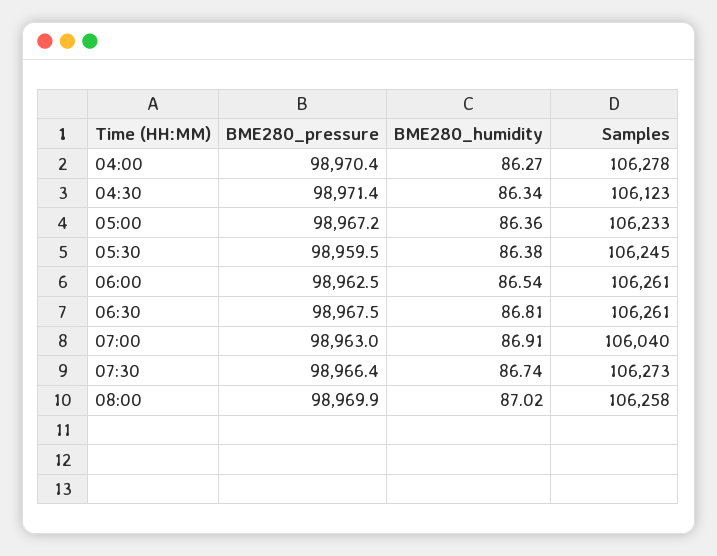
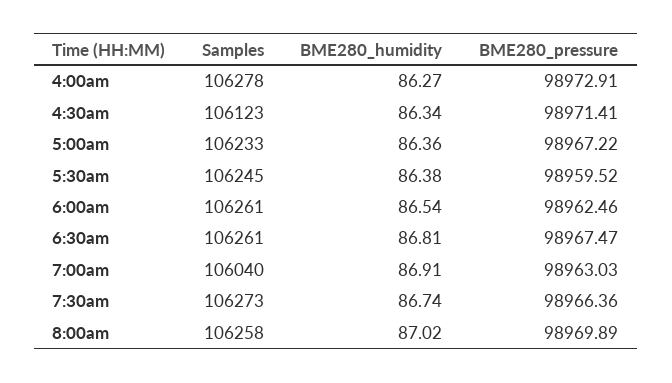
BME280_pressure, 04:00: 98970.4 -> 98972.91

